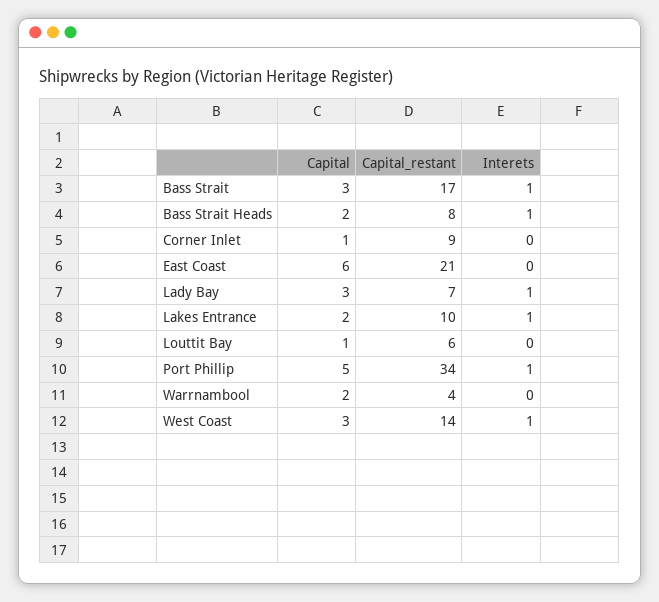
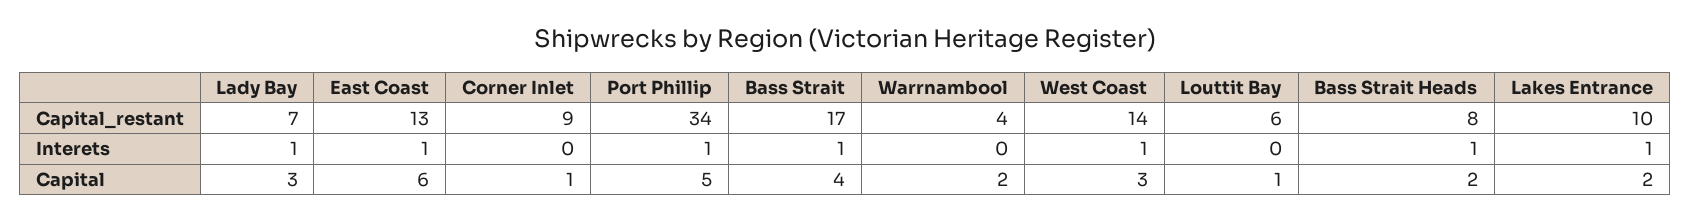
Capital, Bass Strait: 3 -> 4
Capital_restant, East Coast: 21 -> 13
Interets, East Coast: 0 -> 1

